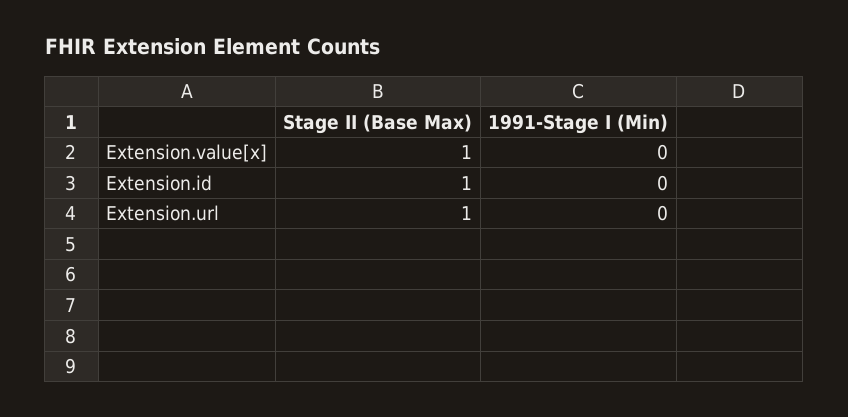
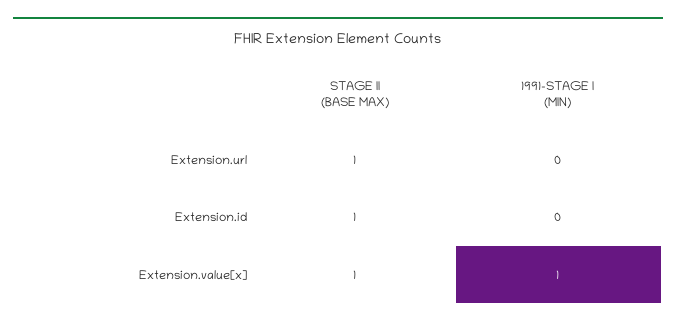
1991-Stage I (Min), Extension.value[x]: 0 -> 1

